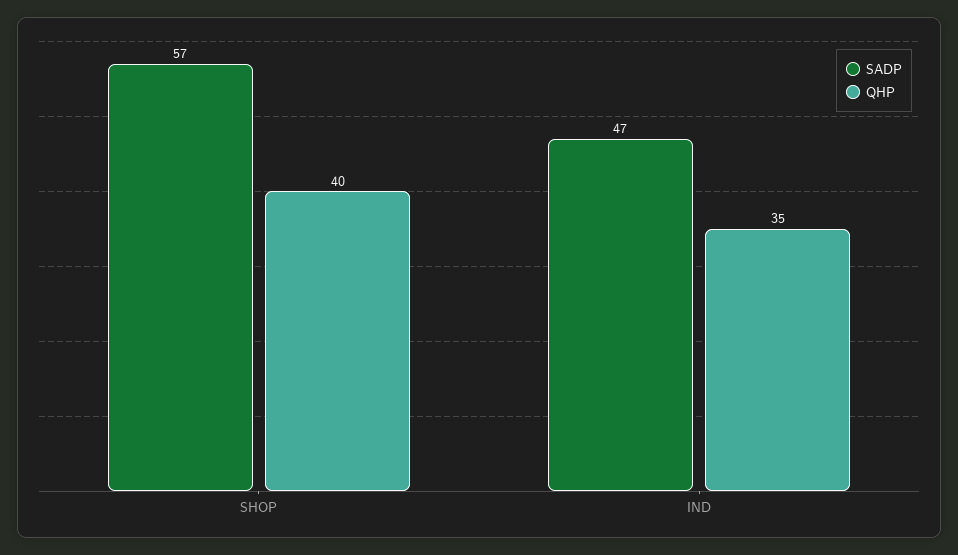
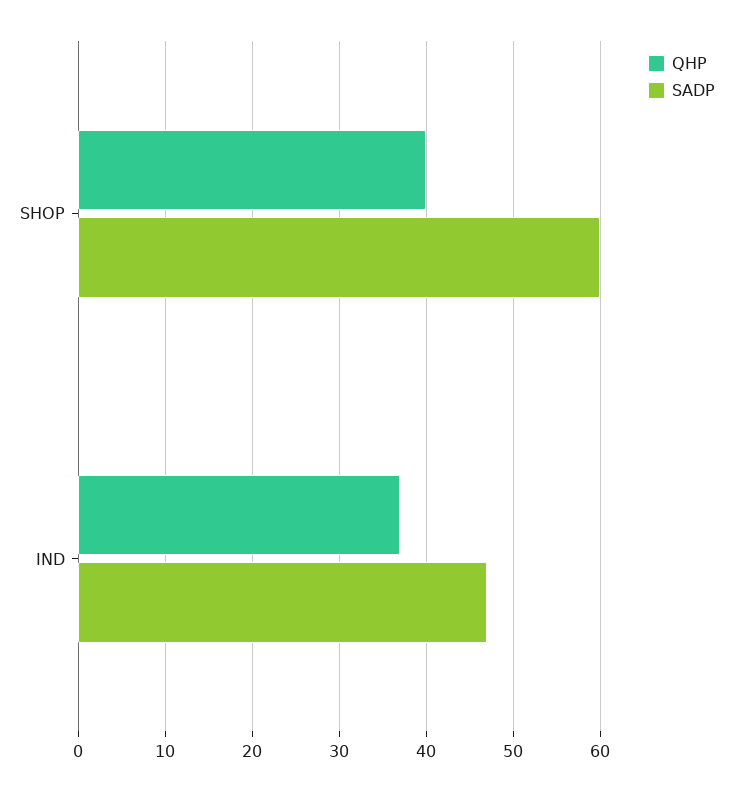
SADP, SHOP: 57 -> 60
QHP, IND: 35 -> 37

